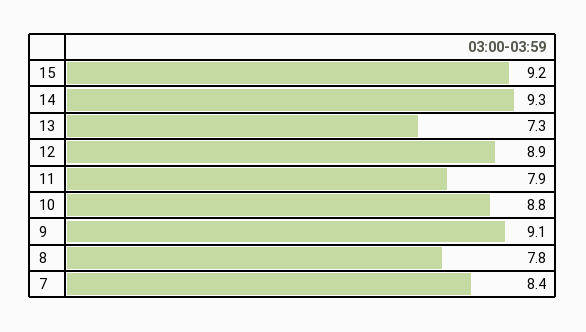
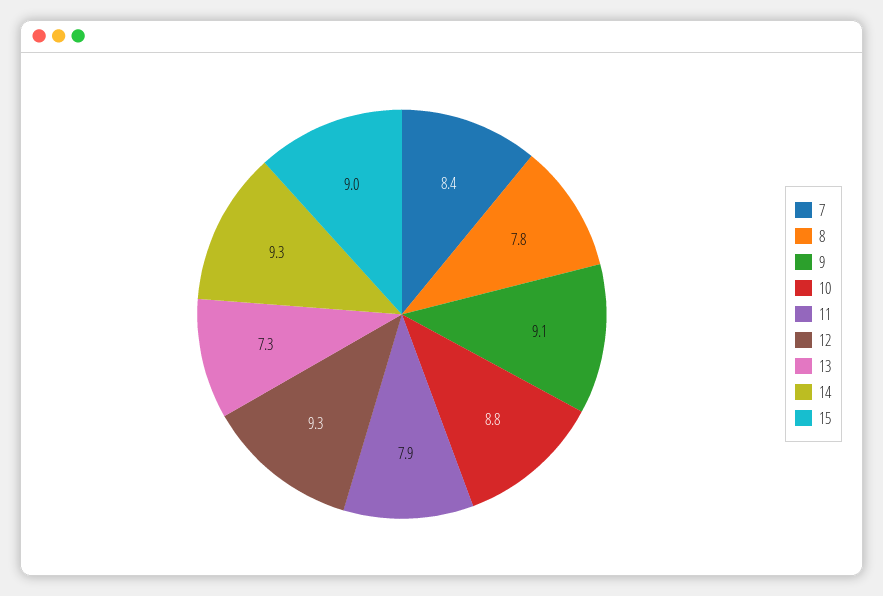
15: 9.2 -> 9
12: 8.9 -> 9.3

